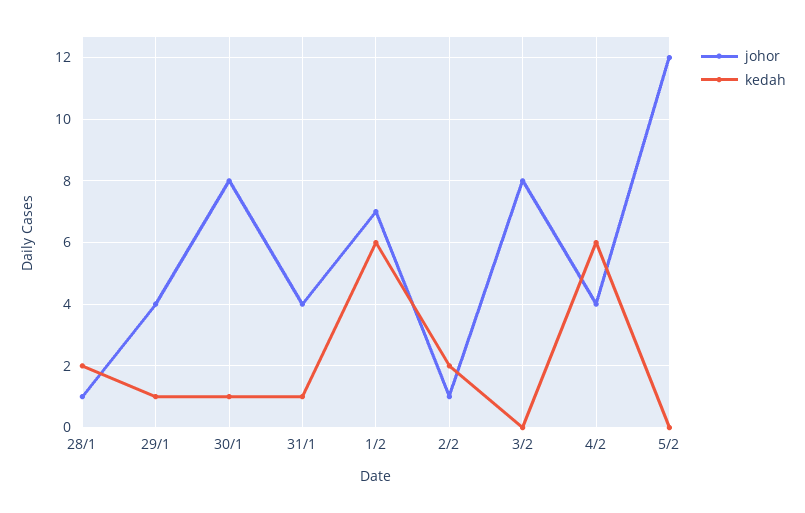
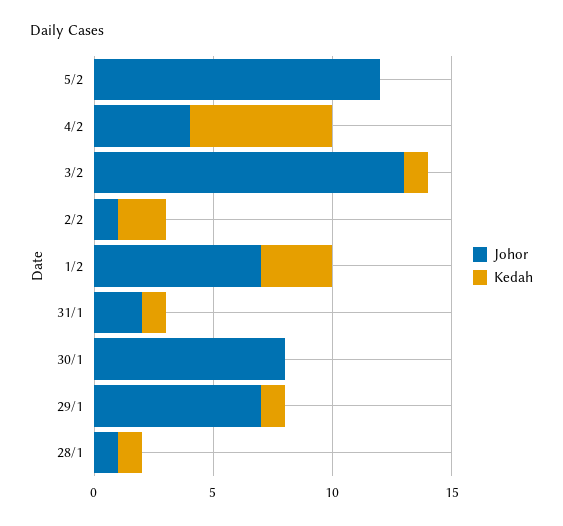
kedah, 28/1: 2 -> 1
johor, 29/1: 4 -> 7
kedah, 30/1: 1 -> 0
johor, 31/1: 4 -> 2
kedah, 1/2: 6 -> 3
johor, 3/2: 8 -> 13
kedah, 3/2: 0 -> 1

